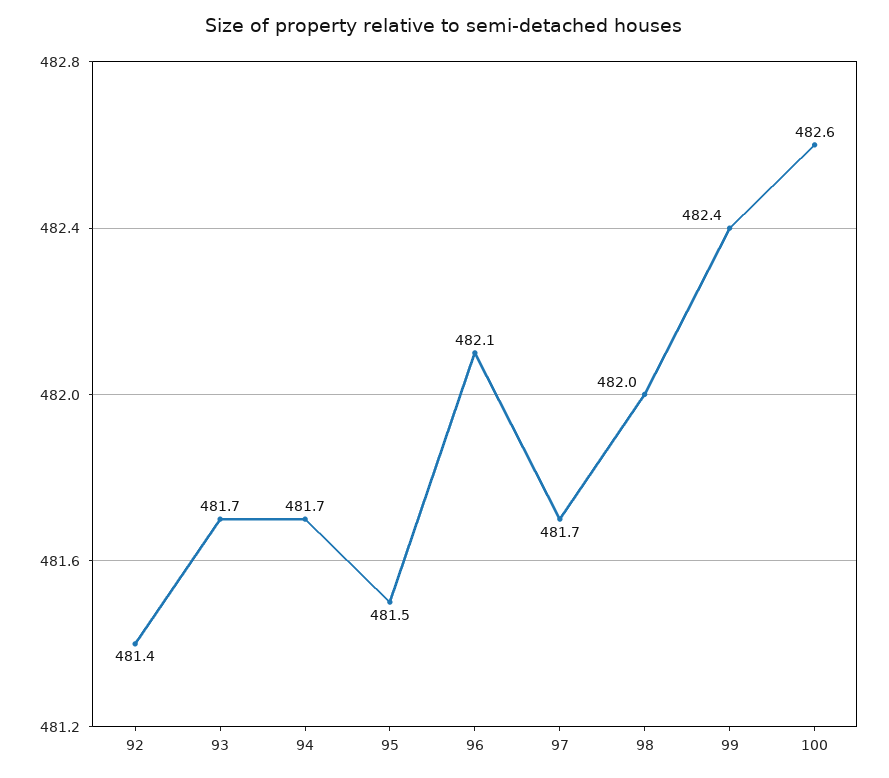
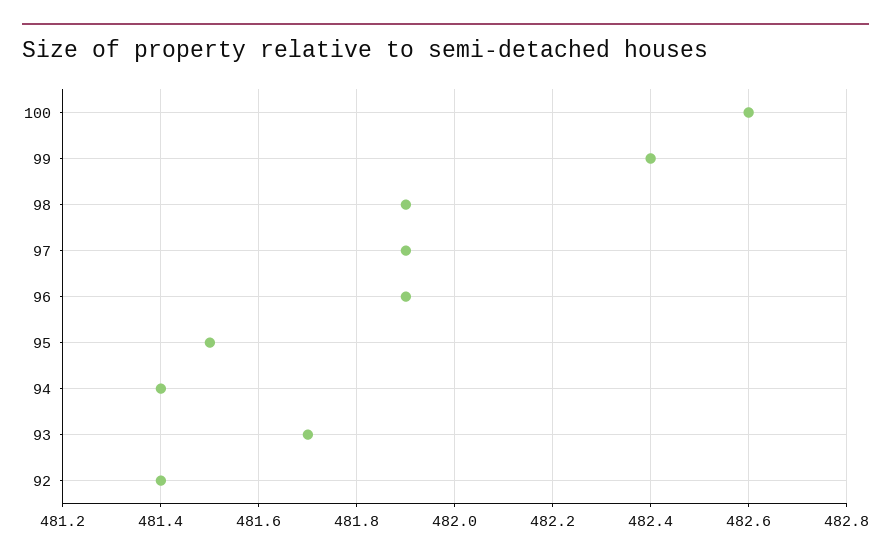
94: 481.7 -> 481.4
96: 482.1 -> 481.9
97: 481.7 -> 481.9
98: 482 -> 481.9

